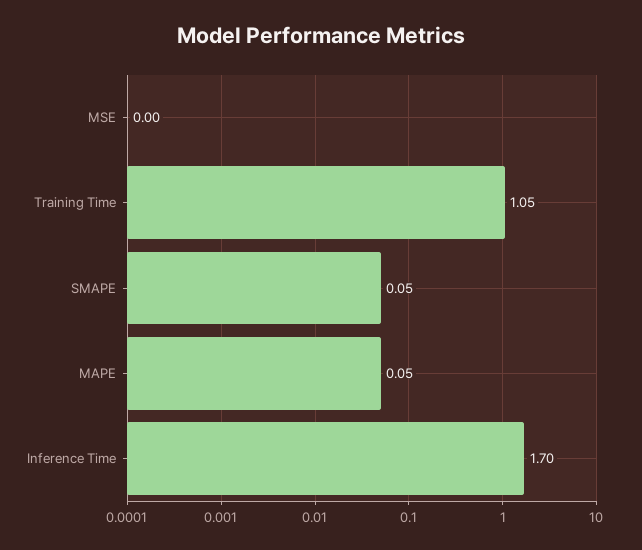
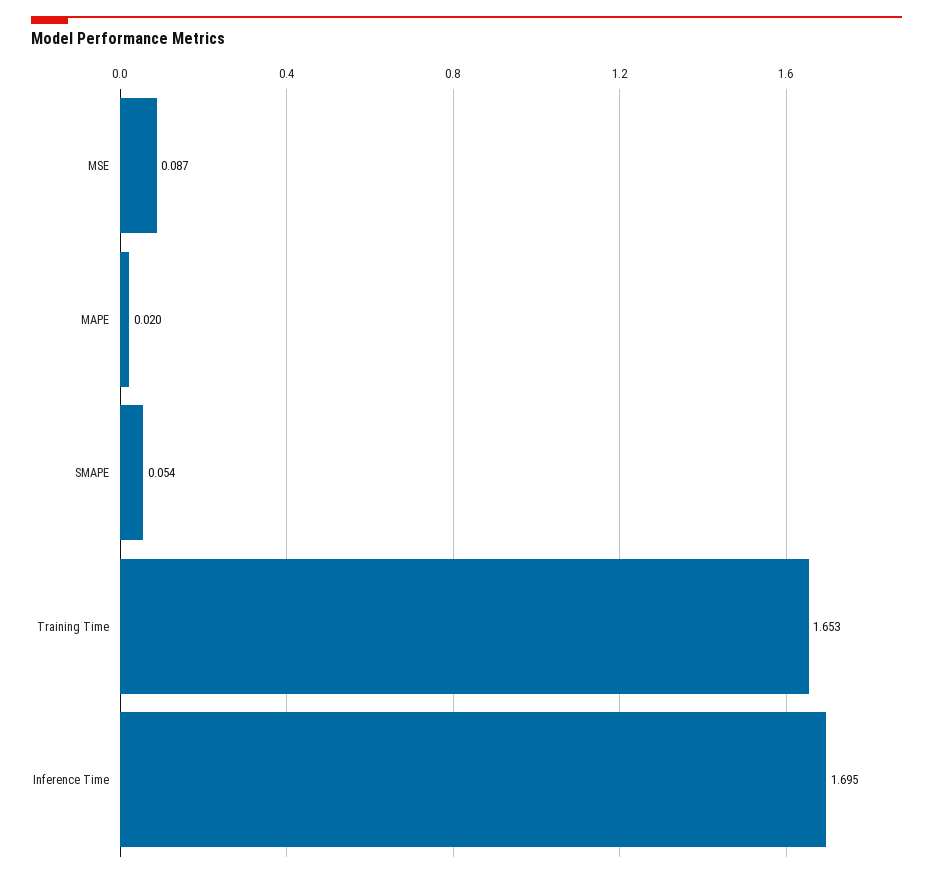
MSE: 0 -> 0.087
Training Time: 1.05 -> 1.653
MAPE: 0.05 -> 0.02

